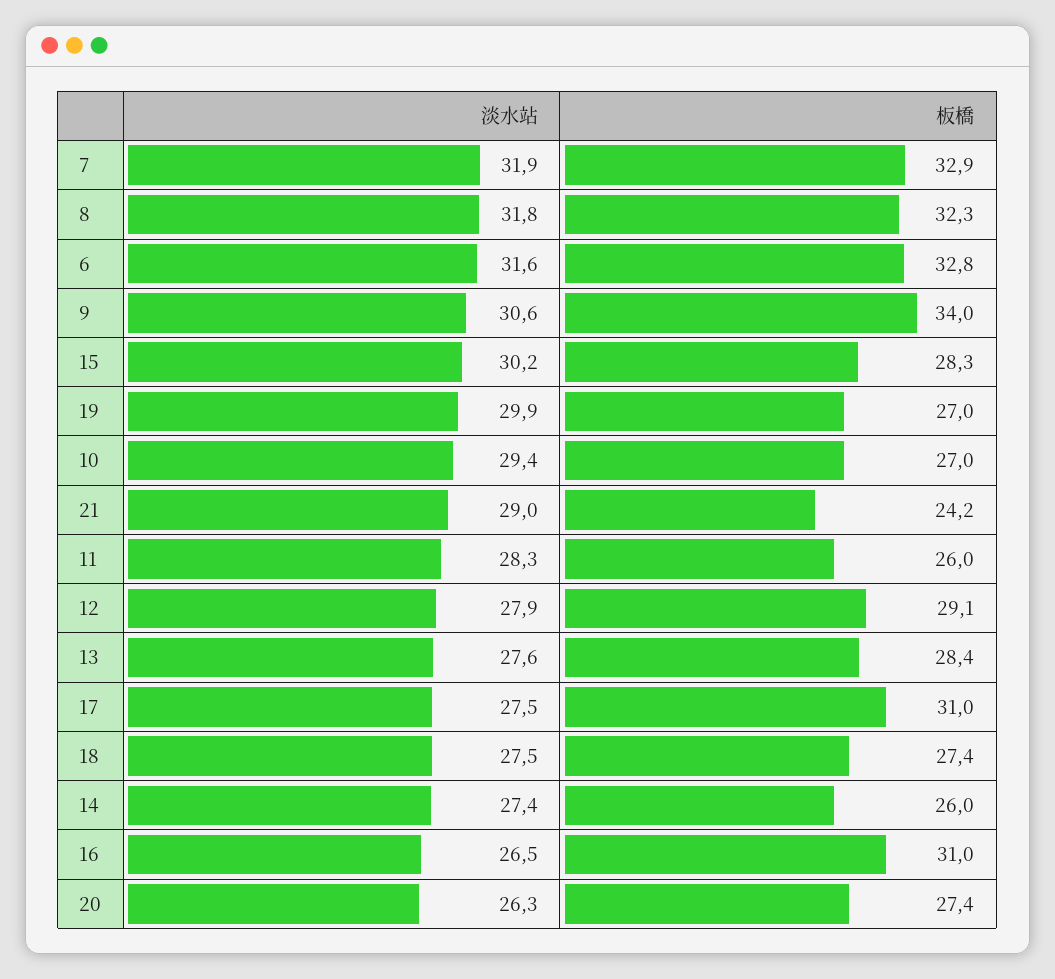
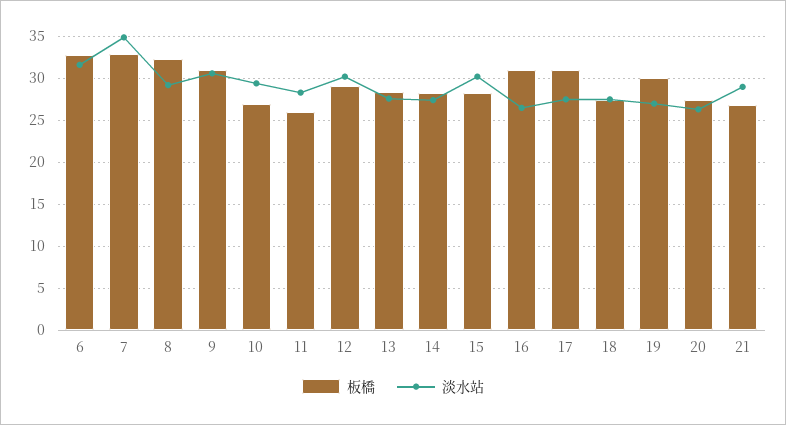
淡水站, 7: 31.9 -> 35
淡水站, 8: 31.8 -> 29
板橋, 9: 34 -> 31
淡水站, 19: 29.9 -> 27
板橋, 19: 27 -> 30
板橋, 21: 24.2 -> 27
淡水站, 12: 27.9 -> 30
板橋, 14: 26 -> 28

